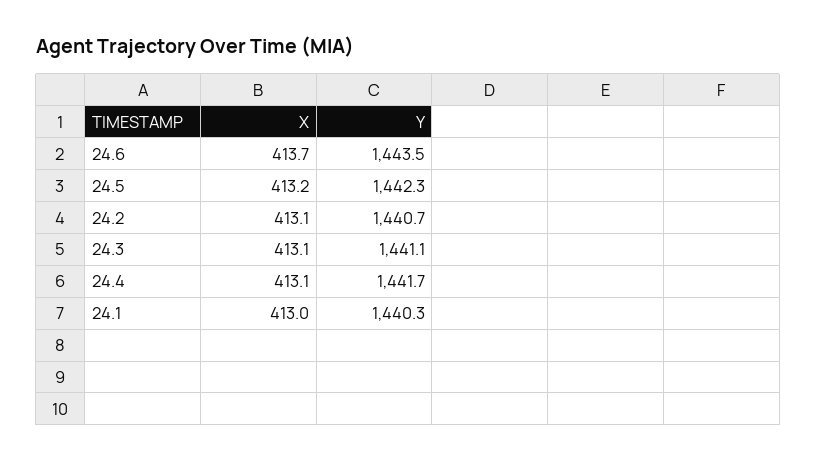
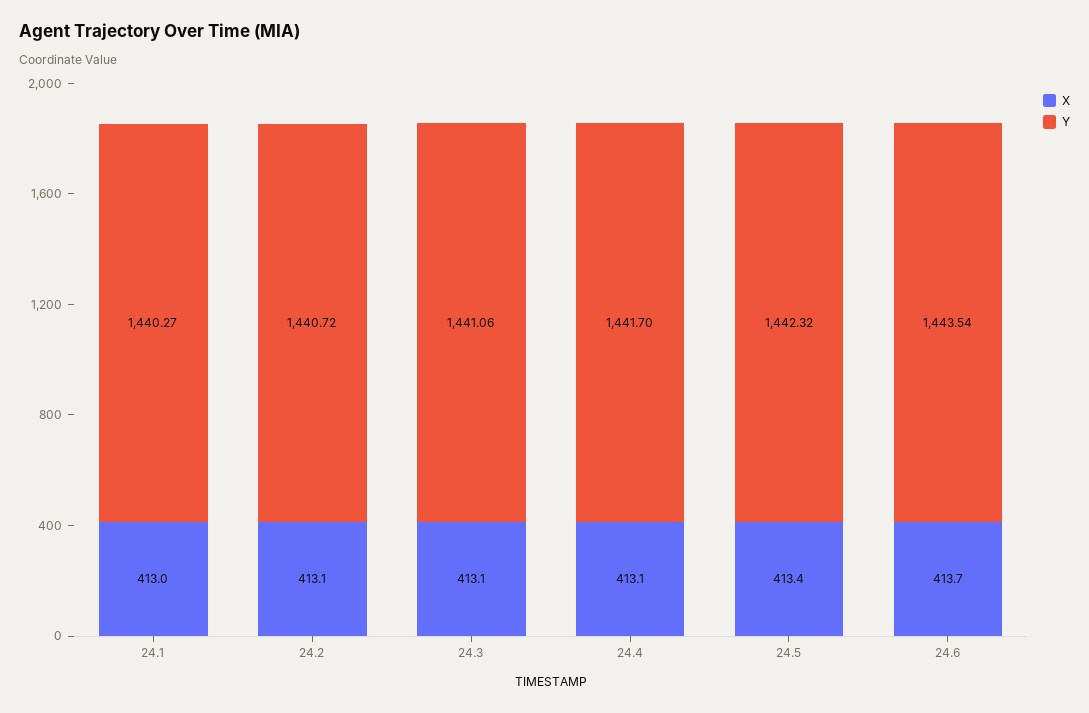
X, 24.5: 413.2 -> 413.4

